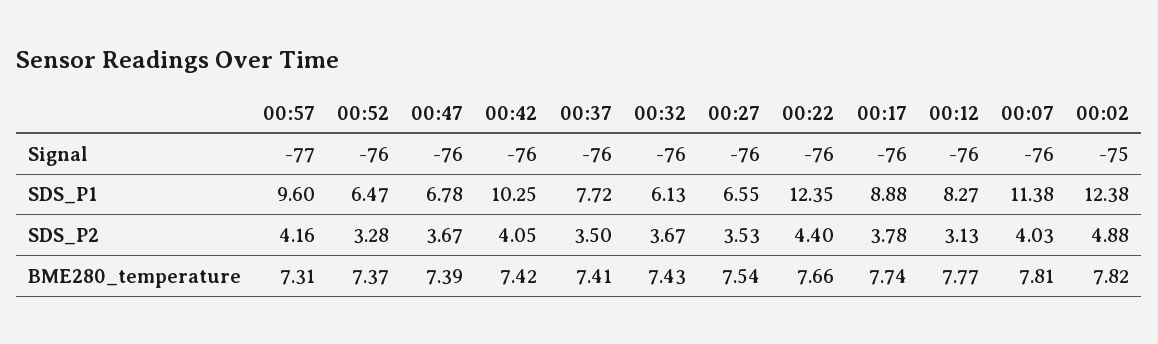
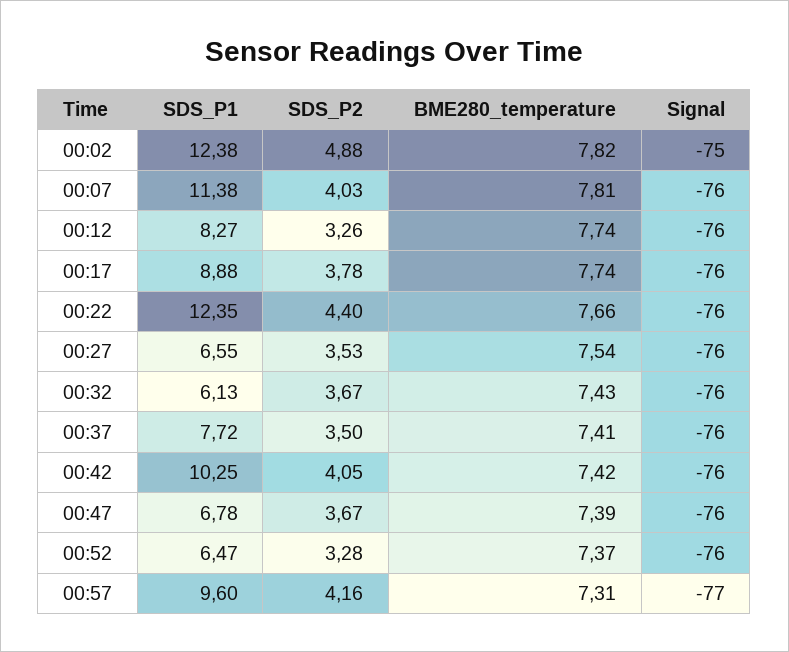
00:12, SDS_P2: 3.13 -> 3.26
00:12, BME280_temperature: 7.77 -> 7.74

